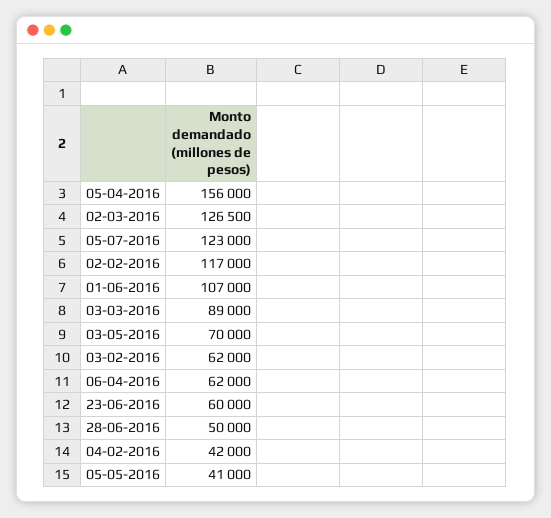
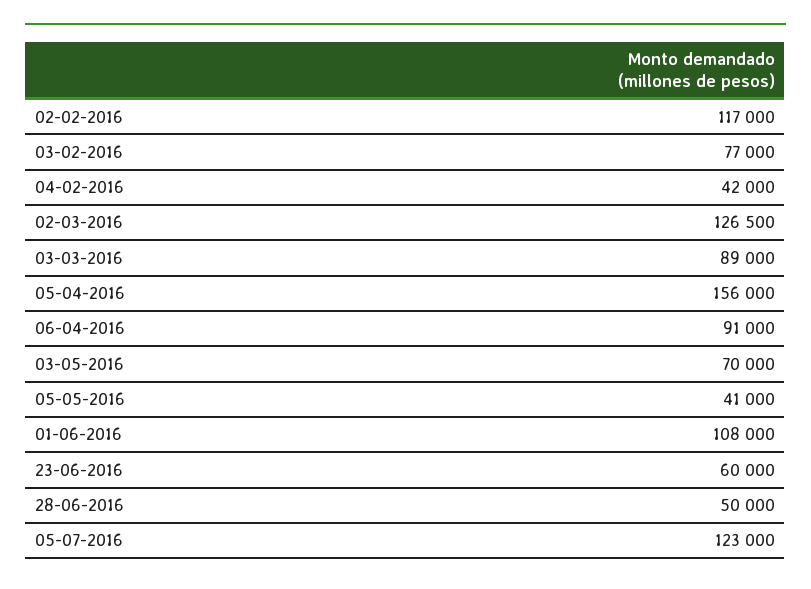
01-06-2016: 107000 -> 108000
03-02-2016: 62000 -> 77000
06-04-2016: 62000 -> 91000

